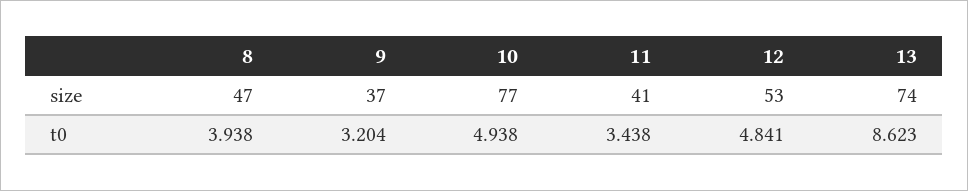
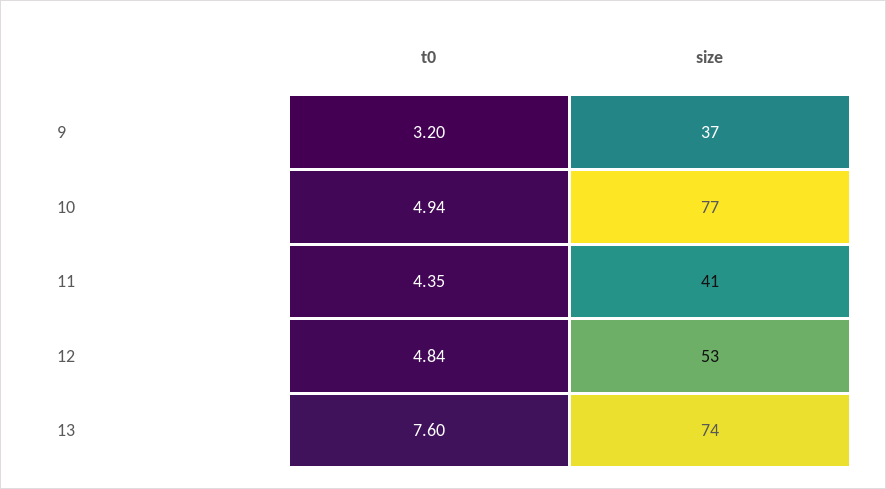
8, size: 47 -> none
8, t0: 3.938 -> none
11, t0: 3.438 -> 4.35
13, t0: 8.623 -> 7.6

